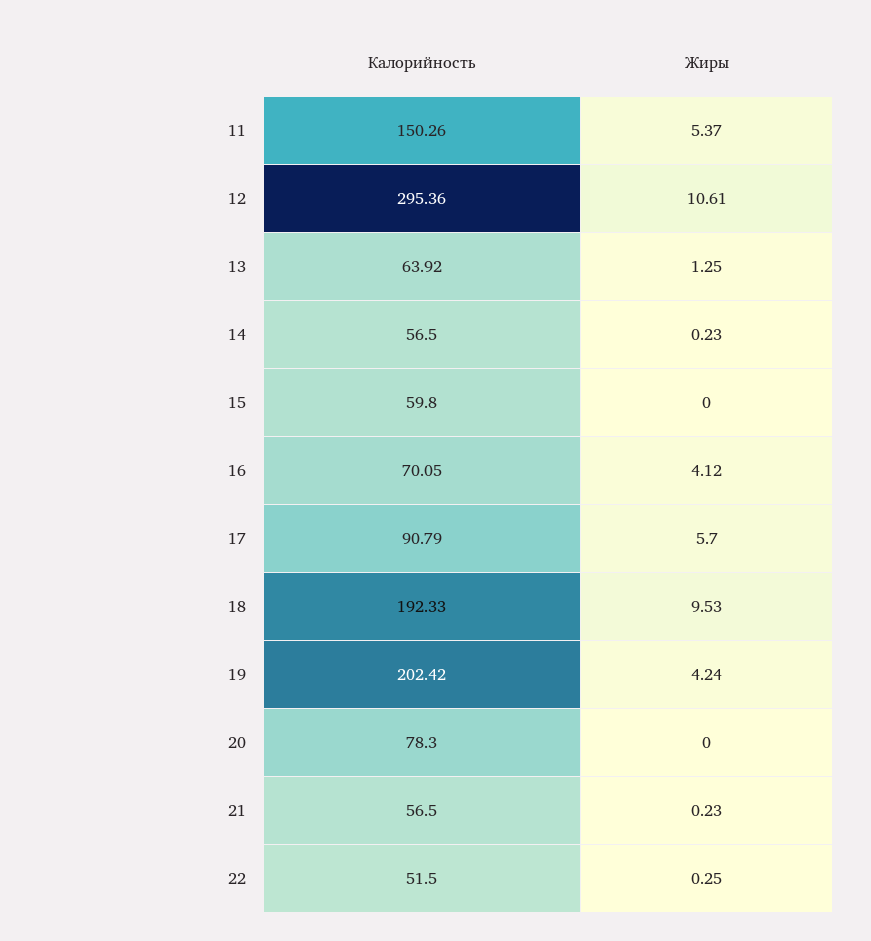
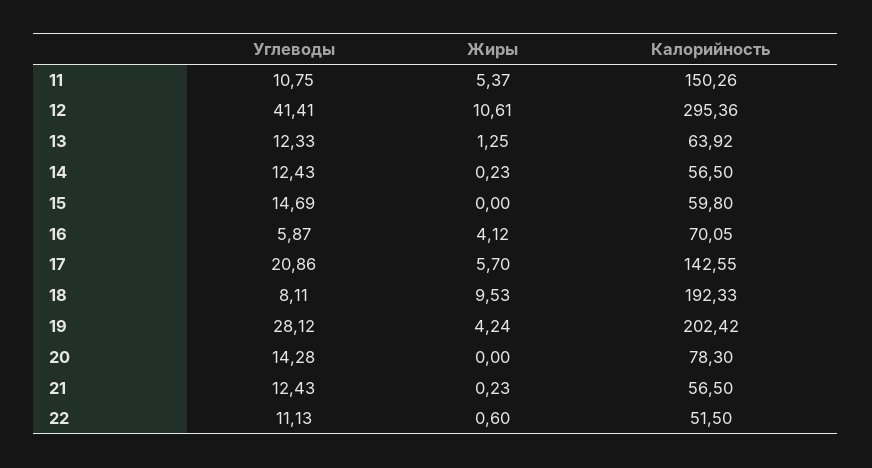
Калорийность, 17: 90.79 -> 142.55
Жиры, 22: 0.25 -> 0.6
Углеводы, 11: none -> 10.75
Углеводы, 12: none -> 41.41
Углеводы, 13: none -> 12.33
Углеводы, 14: none -> 12.43
Углеводы, 15: none -> 14.69
Углеводы, 16: none -> 5.87
Углеводы, 17: none -> 20.86
Углеводы, 18: none -> 8.11
Углеводы, 19: none -> 28.12
Углеводы, 20: none -> 14.28
Углеводы, 21: none -> 12.43
Углеводы, 22: none -> 11.13

